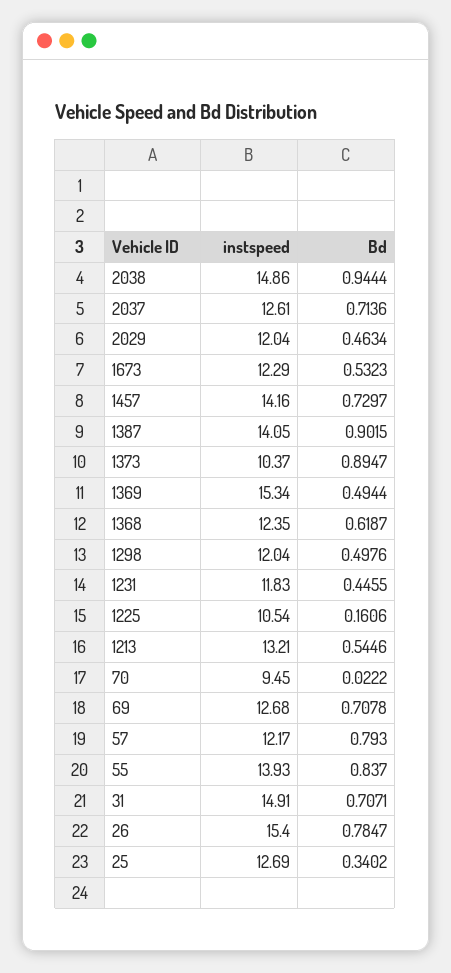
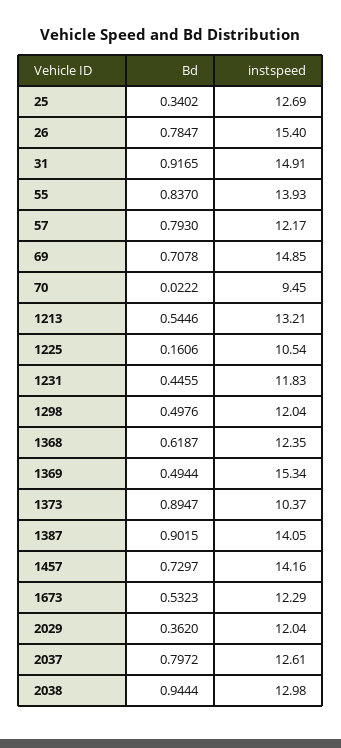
instspeed, 2038: 14.86 -> 12.98
Bd, 2037: 0.7136 -> 0.7972
Bd, 2029: 0.4634 -> 0.362
instspeed, 69: 12.68 -> 14.85
Bd, 31: 0.7071 -> 0.9165

